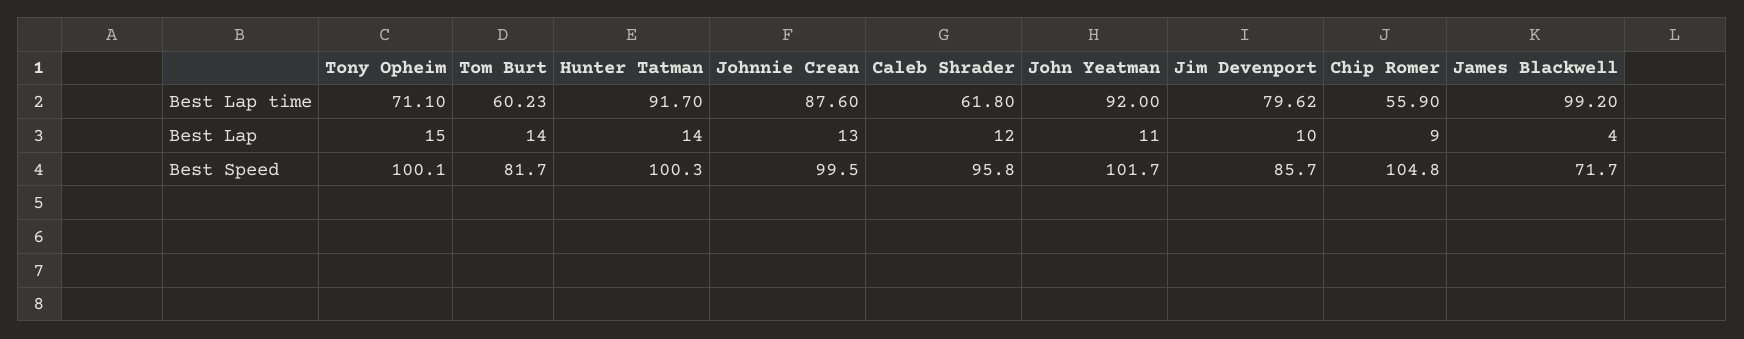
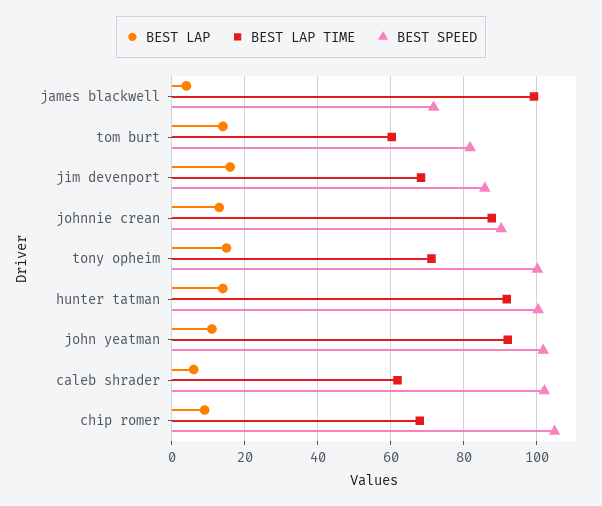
Best Lap time, Jim Devenport: 79.62 -> 68
Best Lap time, Chip Romer: 55.9 -> 68
Best Lap, Caleb Shrader: 12 -> 6
Best Lap, Jim Devenport: 10 -> 16
Best Speed, Johnnie Crean: 99.5 -> 90
Best Speed, Caleb Shrader: 95.8 -> 102

